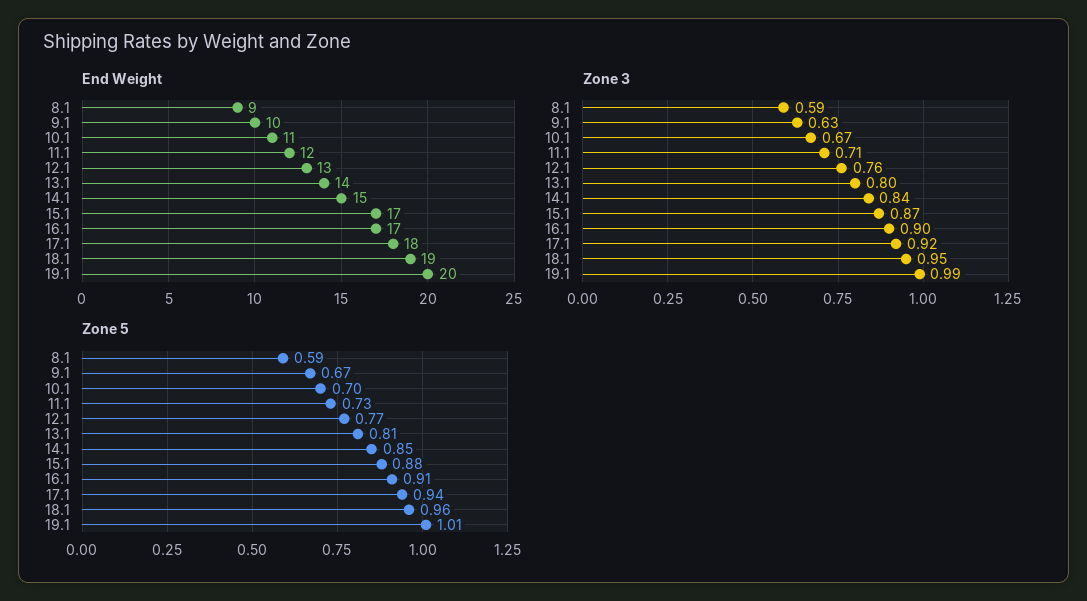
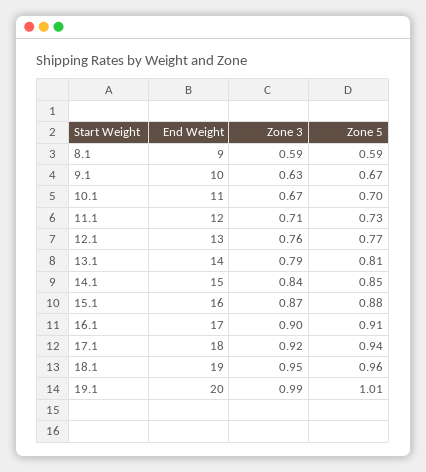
End Weight, 15.1: 17 -> 16
Zone 3, 13.1: 0.8 -> 0.79

